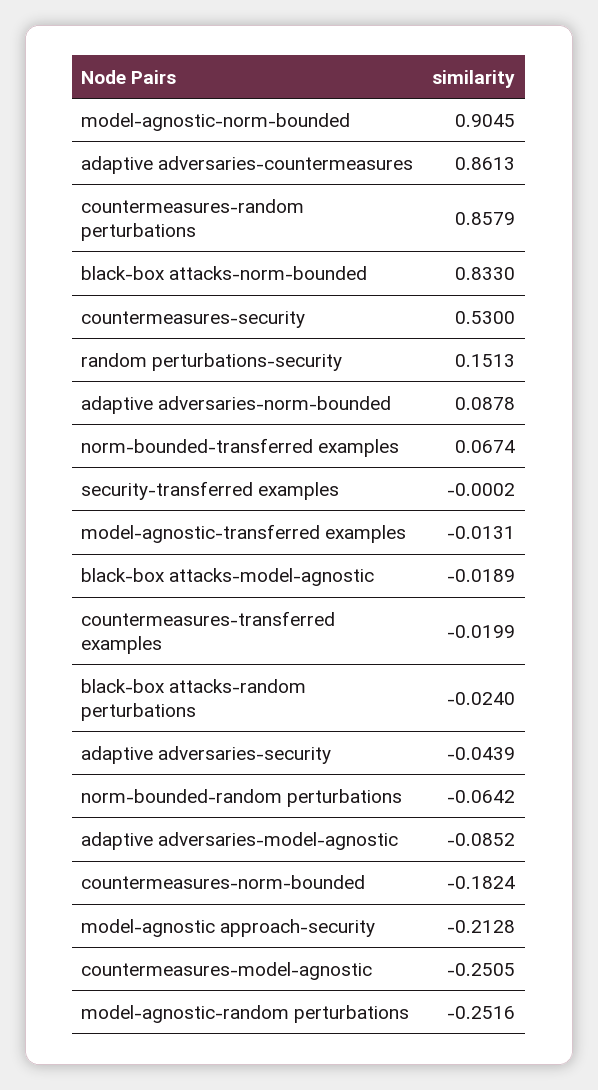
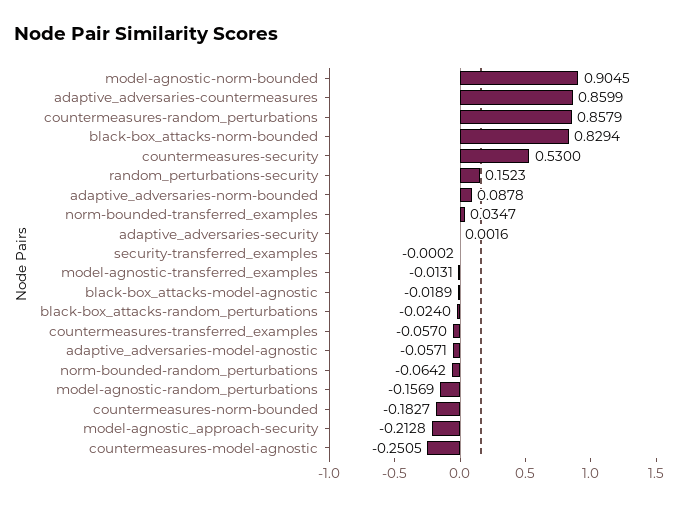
adaptive adversaries-countermeasures: 0.8613 -> 0.8599
black-box attacks-norm-bounded: 0.833 -> 0.8294
random perturbations-security: 0.1513 -> 0.1523
norm-bounded-transferred examples: 0.0674 -> 0.0347
countermeasures-transferred examples: -0.0199 -> -0.057
adaptive adversaries-security: -0.0439 -> 0.0016
adaptive adversaries-model-agnostic: -0.0852 -> -0.0571
countermeasures-norm-bounded: -0.1824 -> -0.1827
model-agnostic-random perturbations: -0.2516 -> -0.1569

